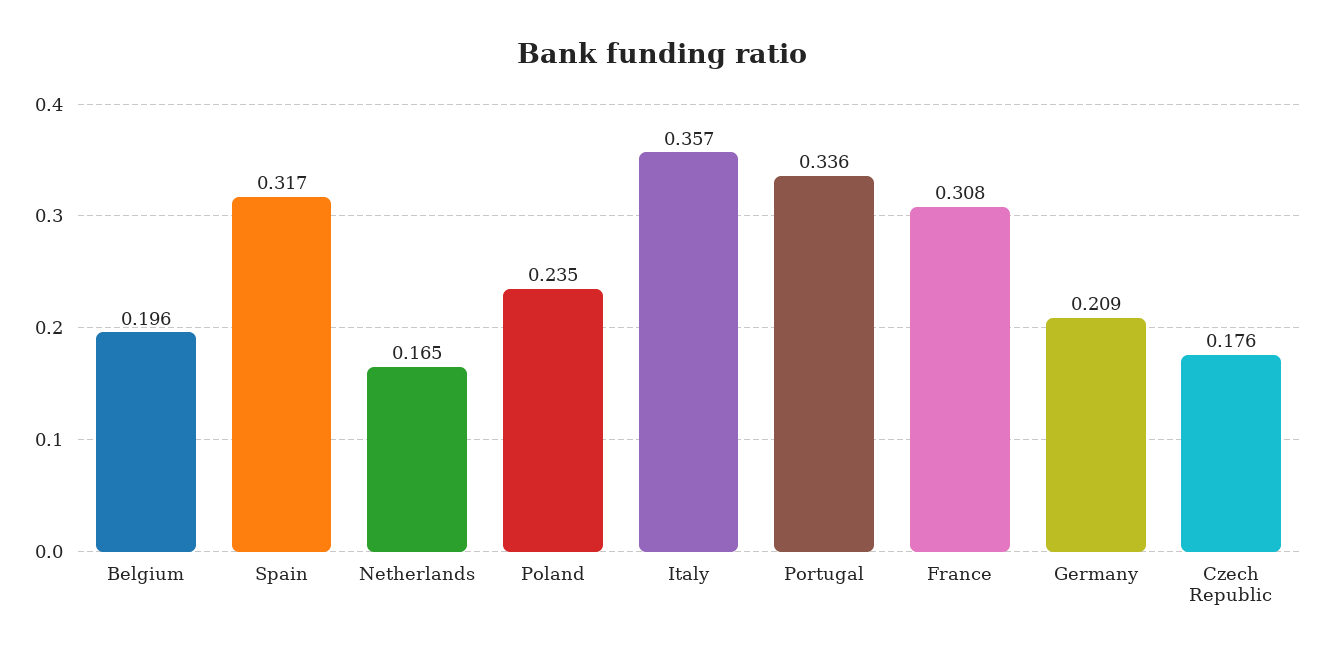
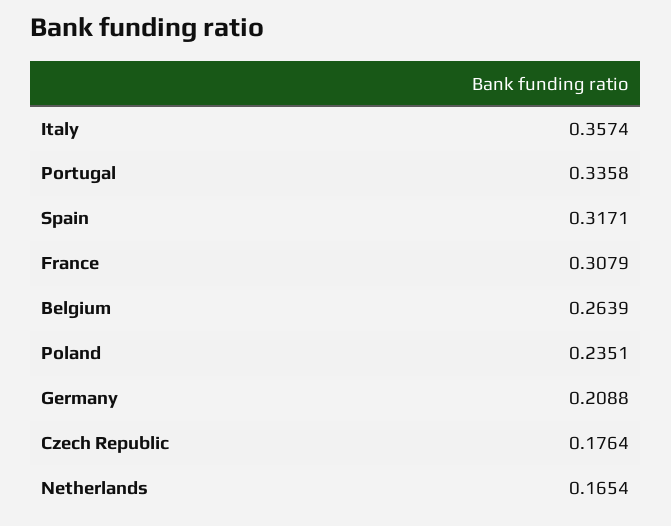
Belgium: 0.196 -> 0.2639

